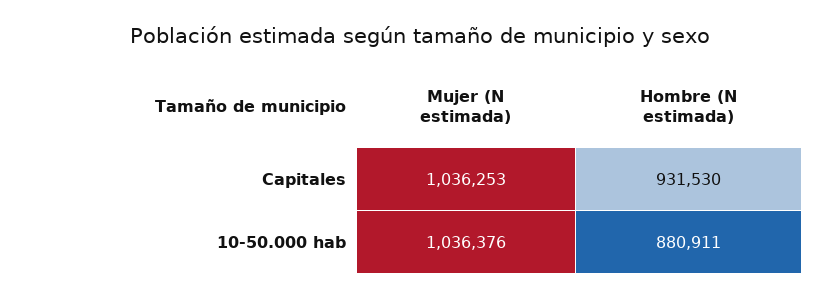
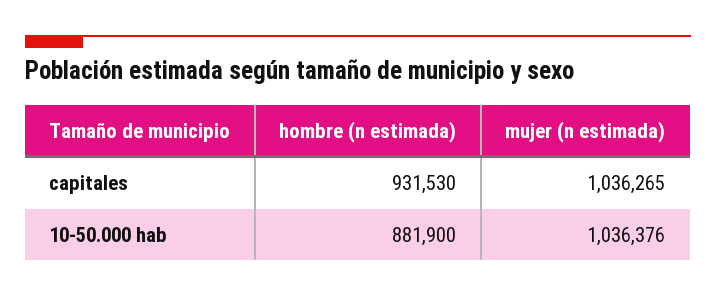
Mujer (N estimada), Capitales: 1036253 -> 1036265
Hombre (N estimada), 10-50.000 hab: 880911 -> 881900

